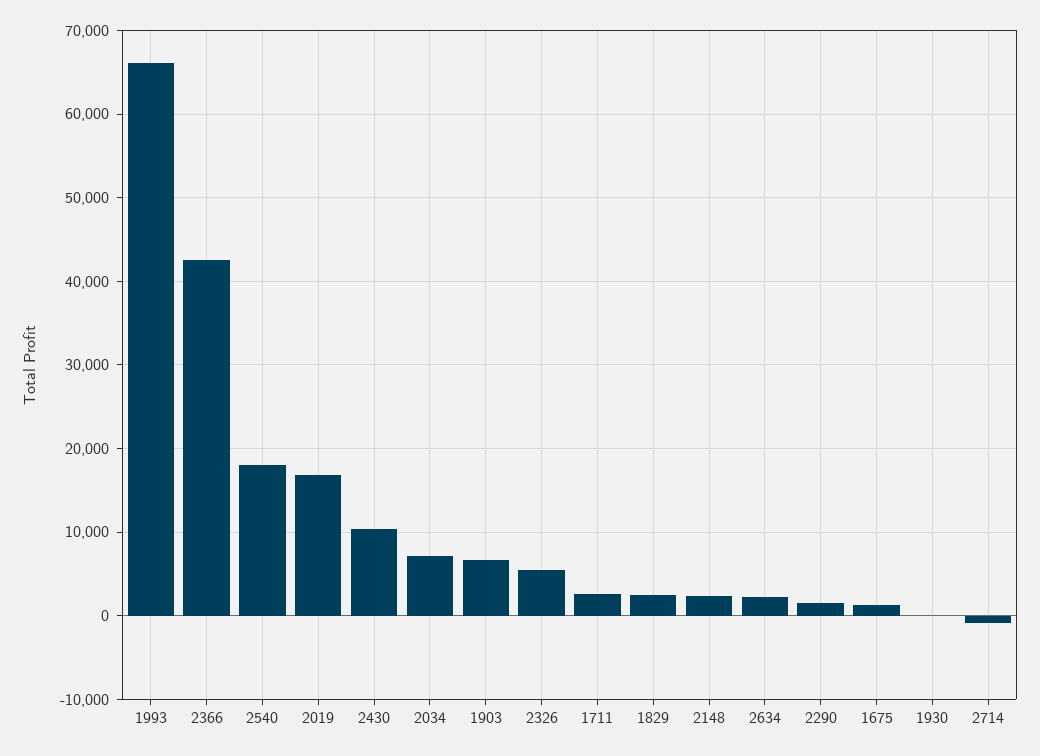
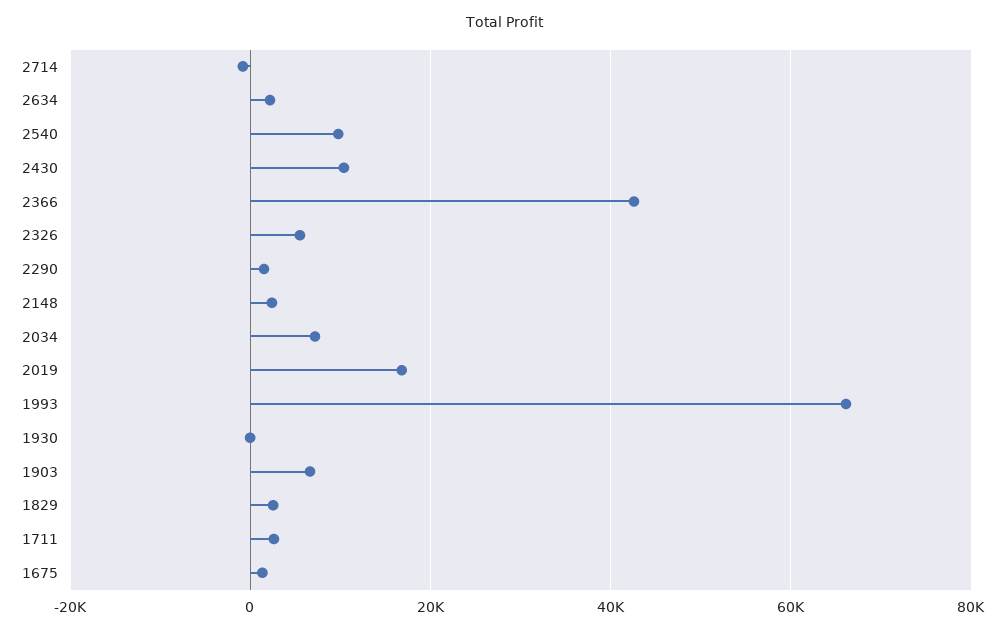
2540: 18000 -> 10000

